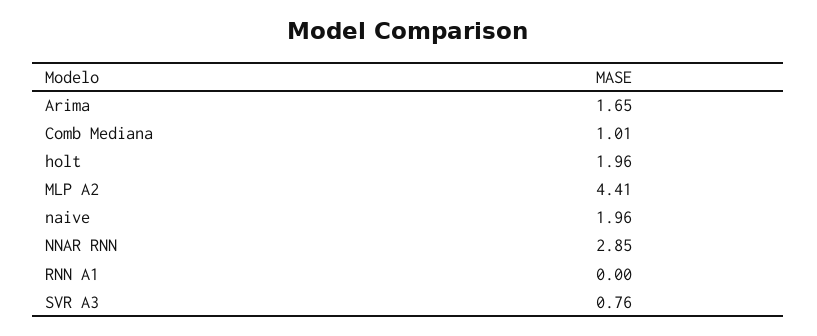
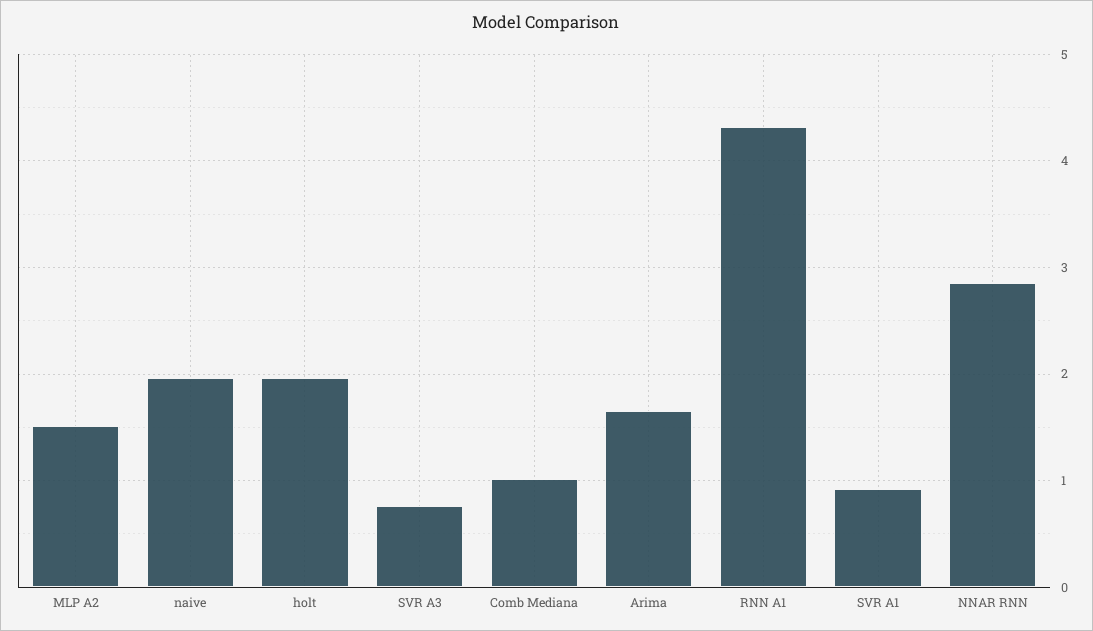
MLP A2: 4.41 -> 1.5
RNN A1: 0 -> 4.3
SVR A1: none -> 0.9

